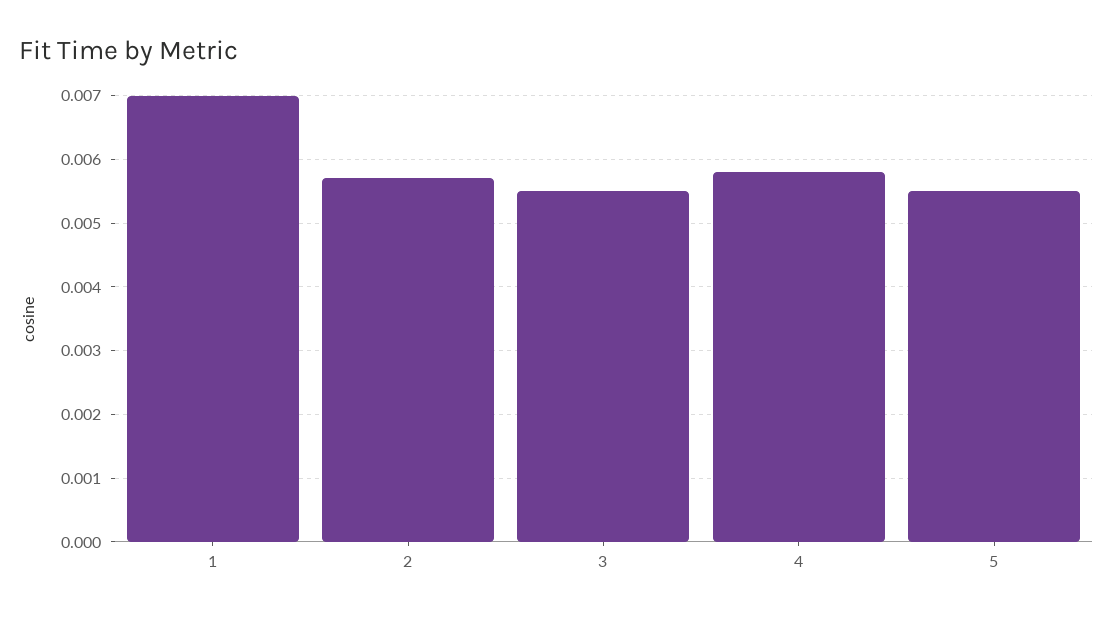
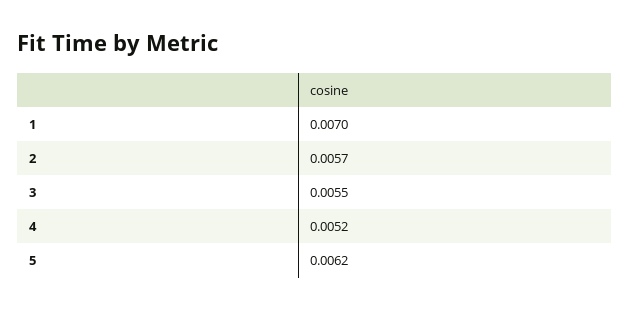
4: 0.0058 -> 0.0052
5: 0.0055 -> 0.0062

